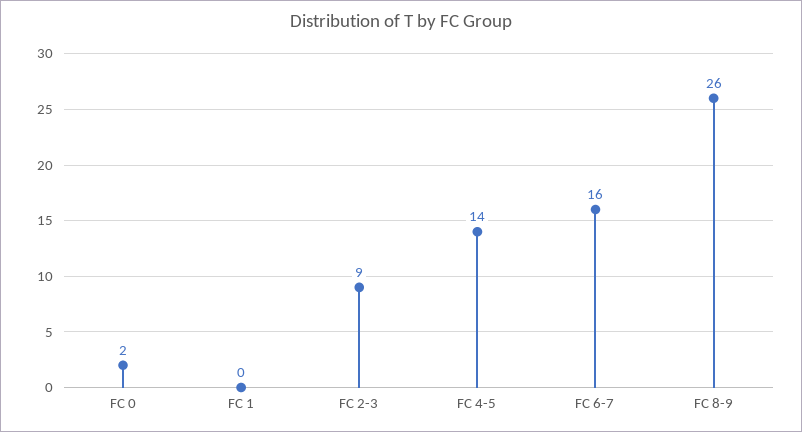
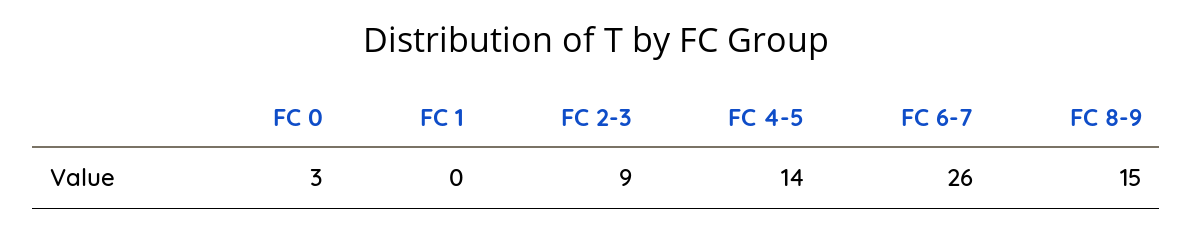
FC 0: 2 -> 3
FC 6-7: 16 -> 26
FC 8-9: 26 -> 15

